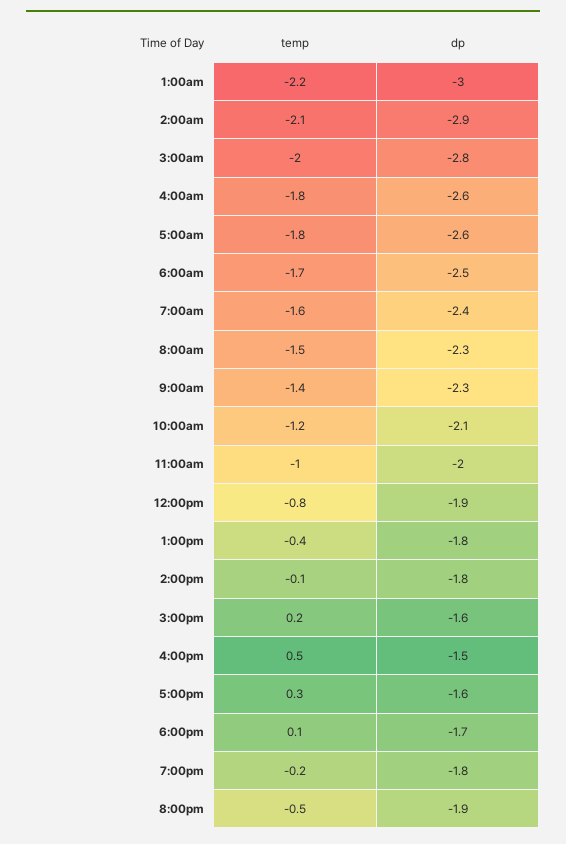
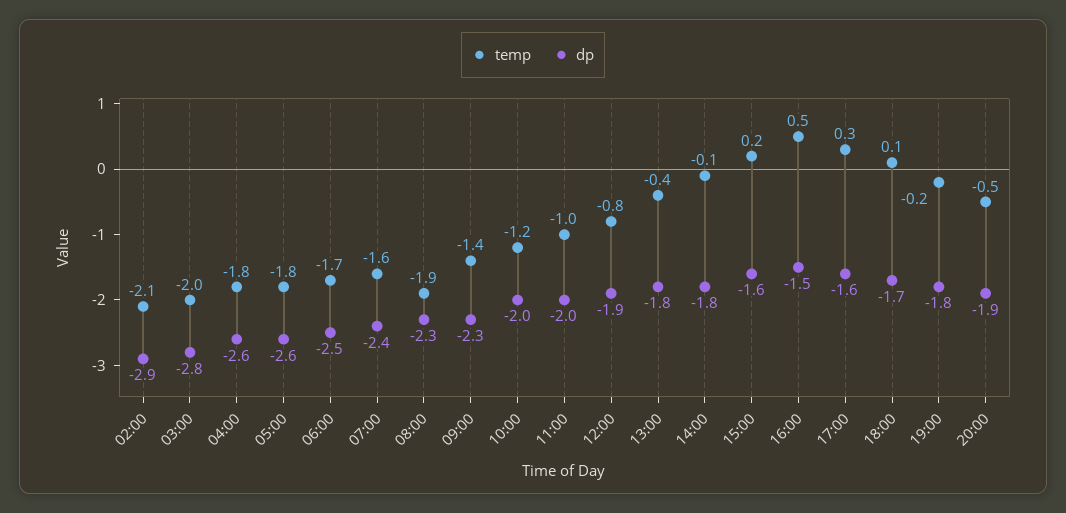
temp, 1:00am: -2.2 -> none
dp, 1:00am: -3 -> none
temp, 8:00am: -1.5 -> -1.9
dp, 10:00am: -2.1 -> -2

